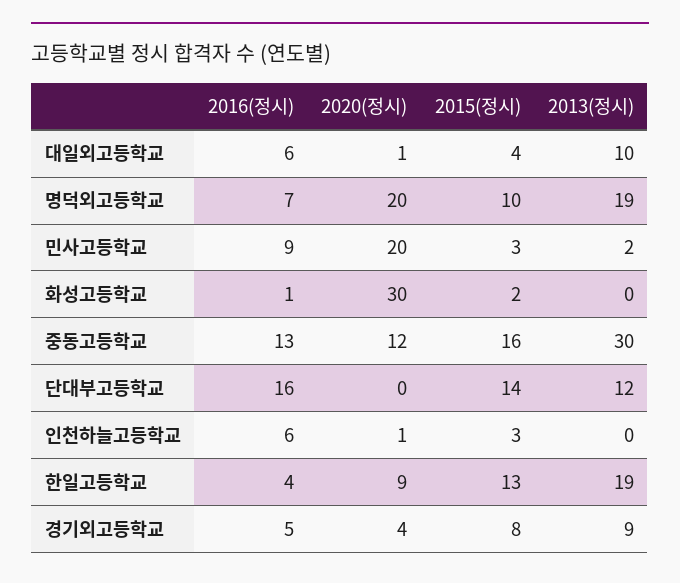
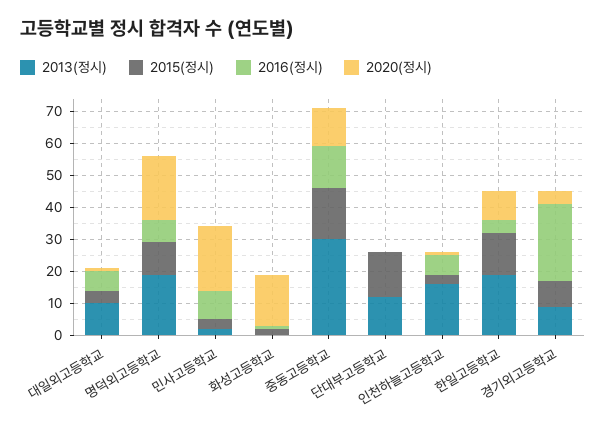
2020(정시), 화성고등학교: 30 -> 15
2016(정시), 단대부고등학교: 16 -> 0
2013(정시), 인천하늘고등학교: 0 -> 15
2016(정시), 경기외고등학교: 5 -> 25

